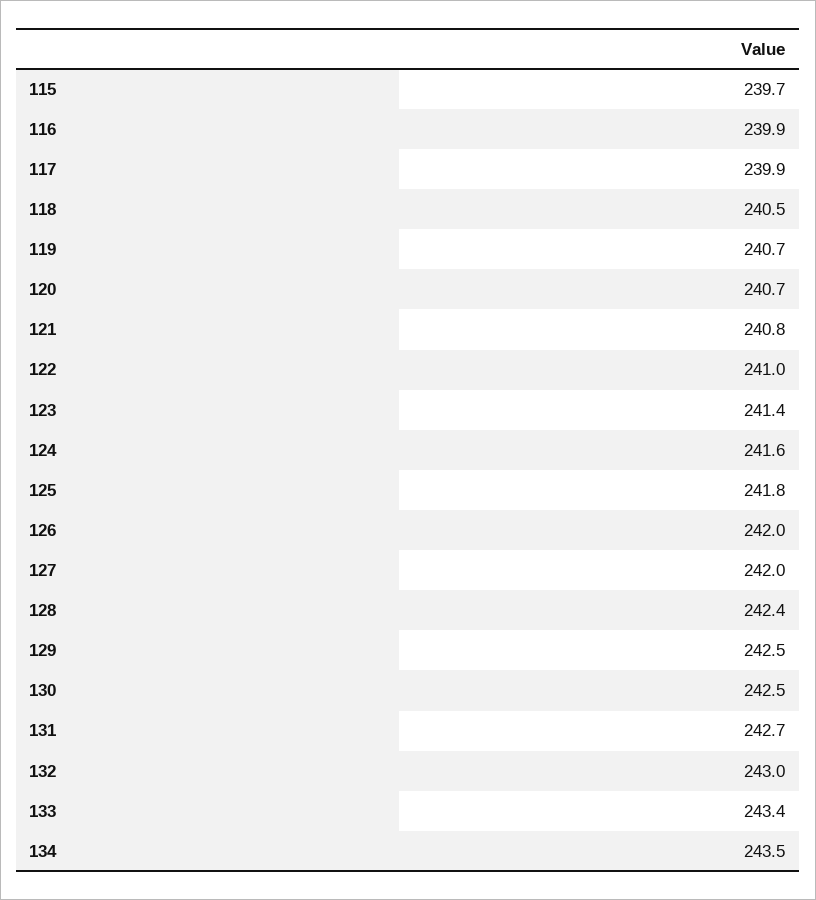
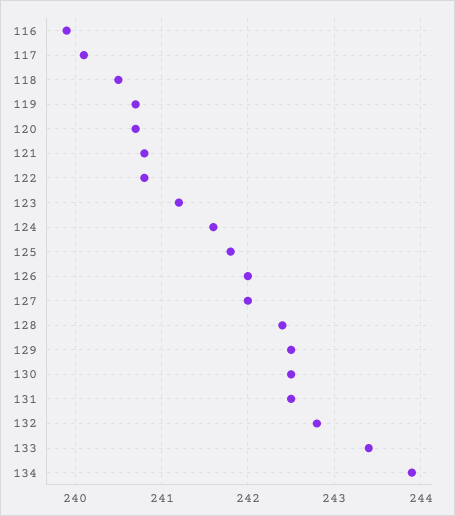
115: 239.7 -> none
117: 239.9 -> 240.1
122: 241 -> 240.8
123: 241.4 -> 241.2
131: 242.7 -> 242.5
132: 243 -> 242.8
134: 243.5 -> 243.9

